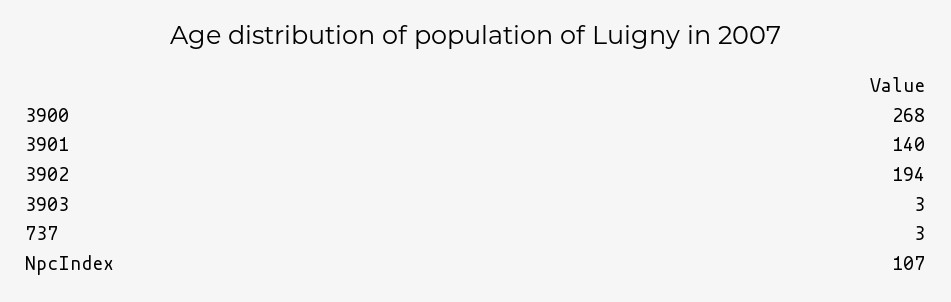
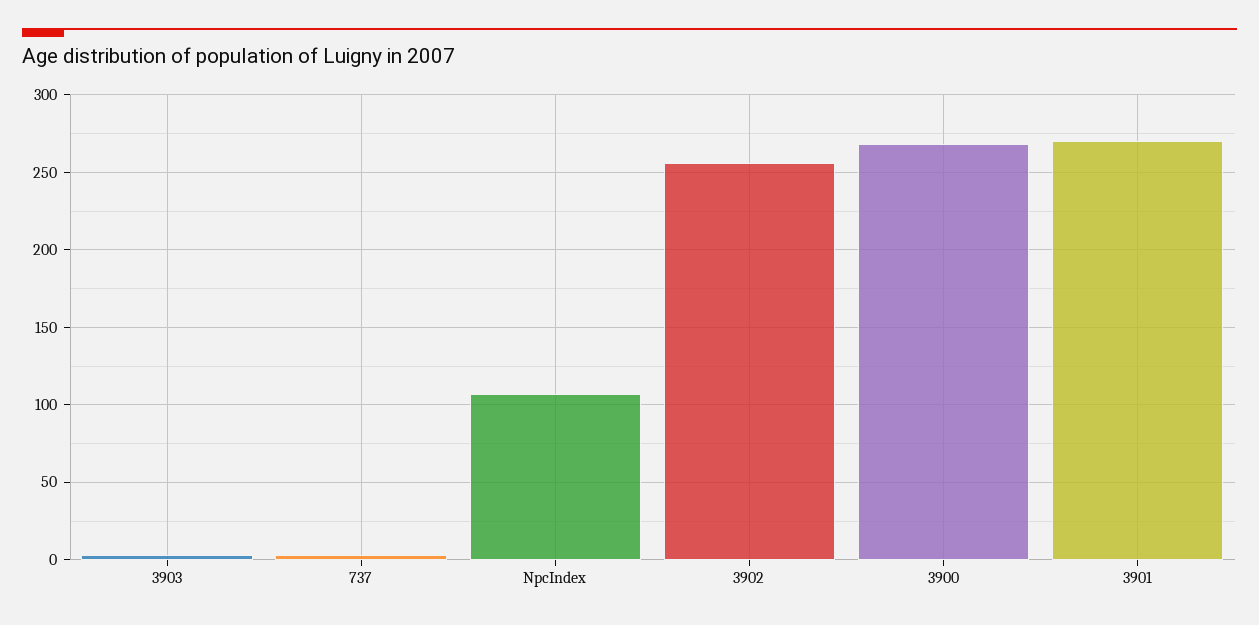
3901: 140 -> 270
3902: 194 -> 255

